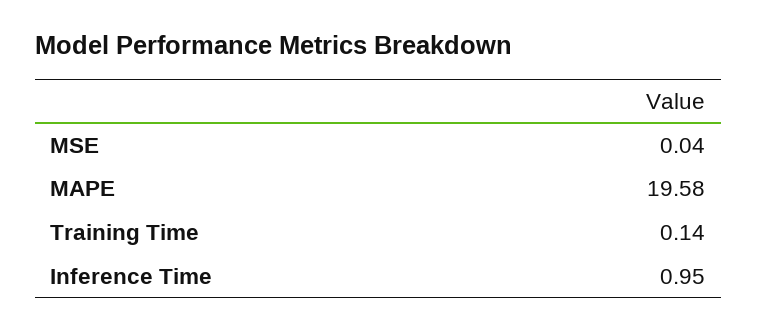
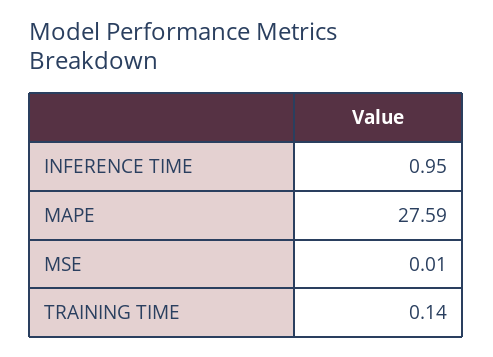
MSE: 0.04 -> 0.01
MAPE: 19.58 -> 27.59

